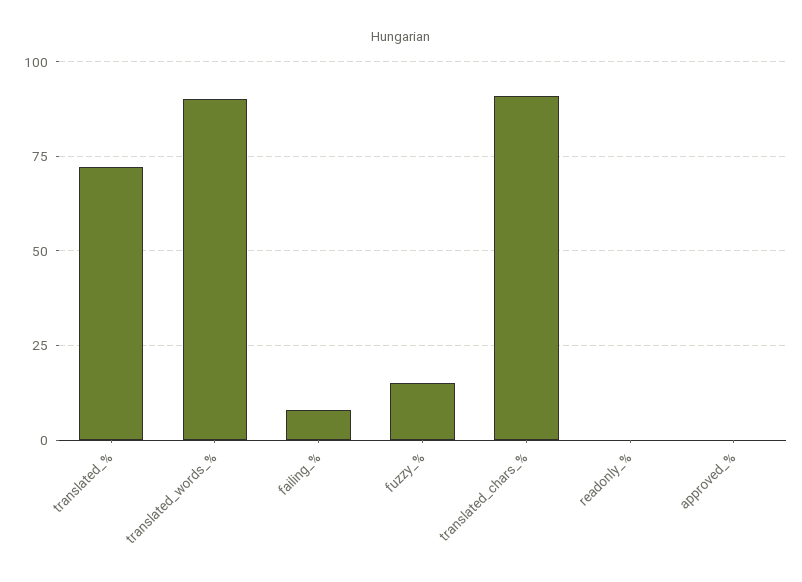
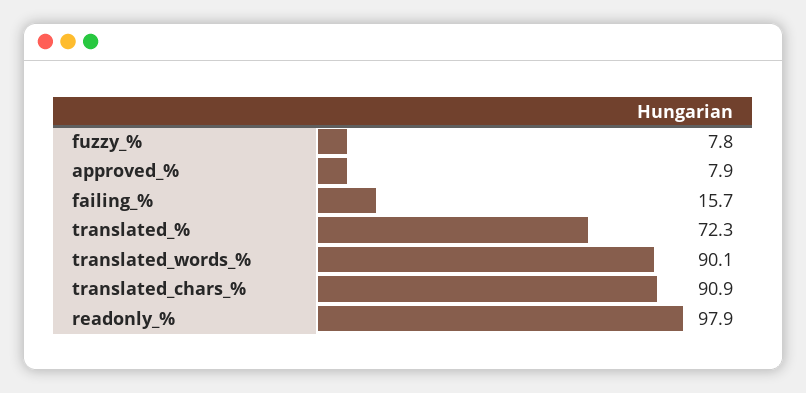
failing_%: 7.5 -> 15.7
fuzzy_%: 15 -> 7.8
readonly_%: 0 -> 97.9
approved_%: 0 -> 7.9

